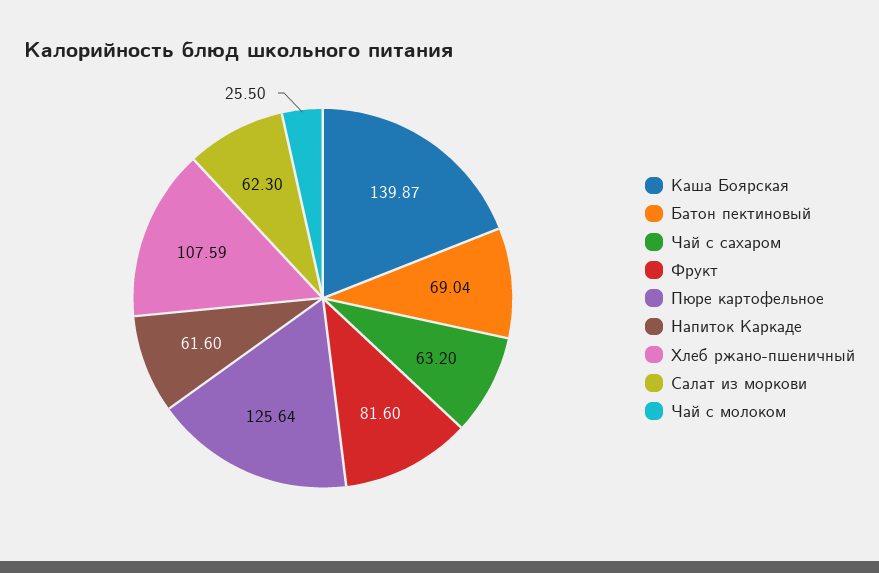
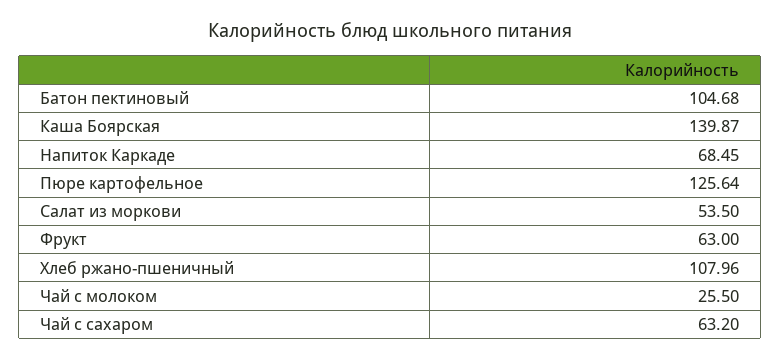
Батон пектиновый: 69.04 -> 104.68
Фрукт: 81.6 -> 63
Напиток Каркаде: 61.6 -> 68.45
Хлеб ржано-пшеничный: 107.59 -> 107.96
Салат из моркови: 62.3 -> 53.5

